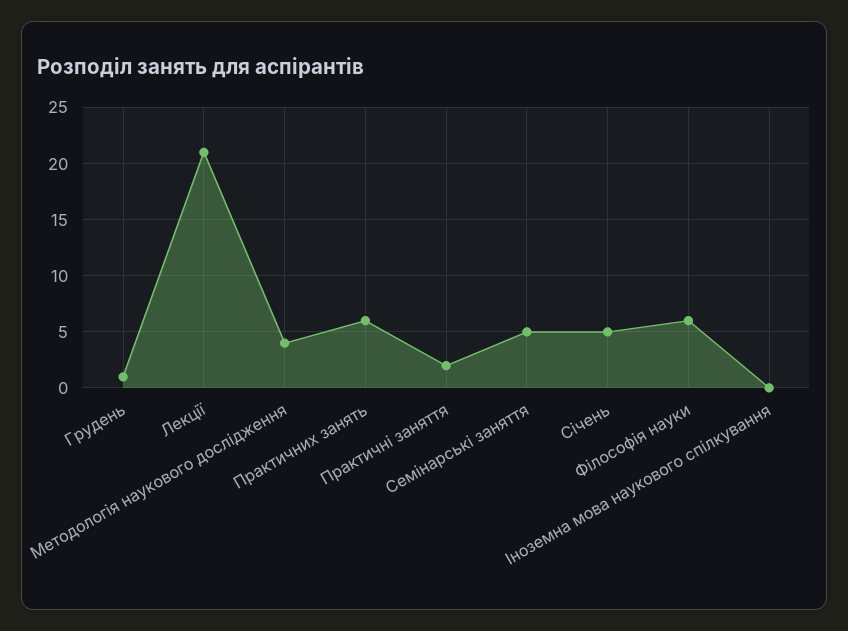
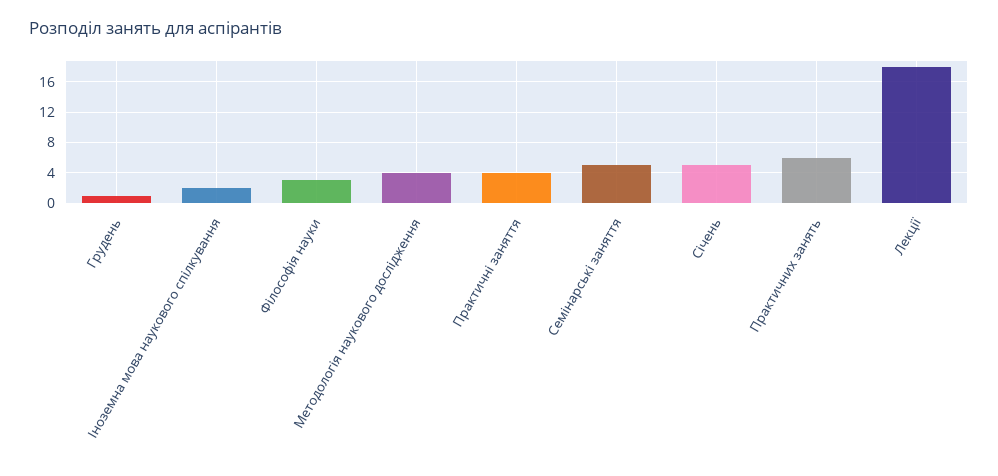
Лекції: 21 -> 18
Практичні заняття: 2 -> 4
Філософія науки: 6 -> 3
Іноземна мова наукового спілкування: 0 -> 2

